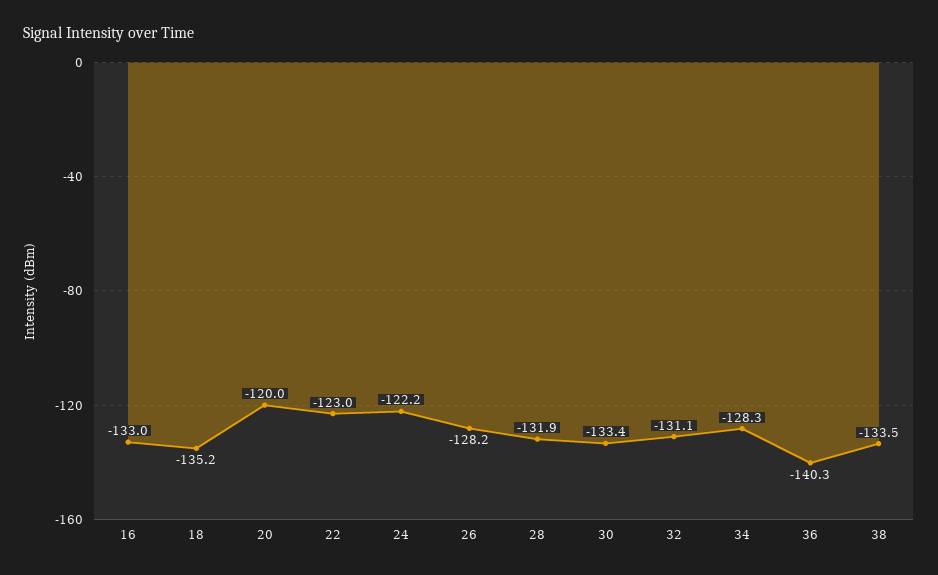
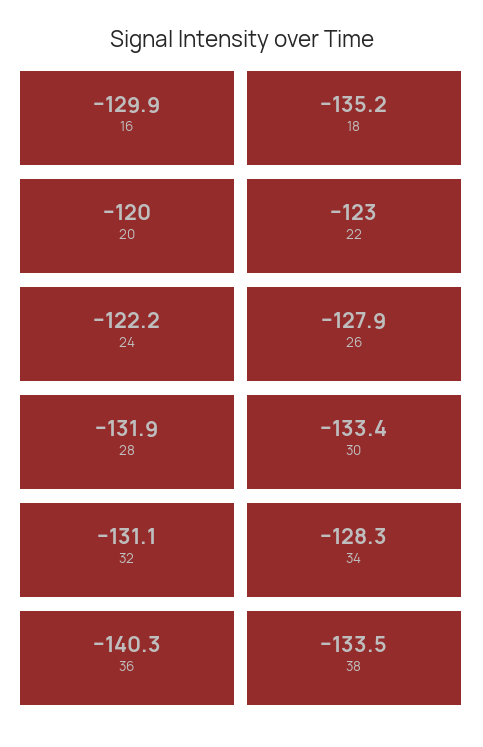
16: -133 -> -129.9
26: -128.2 -> -127.9

